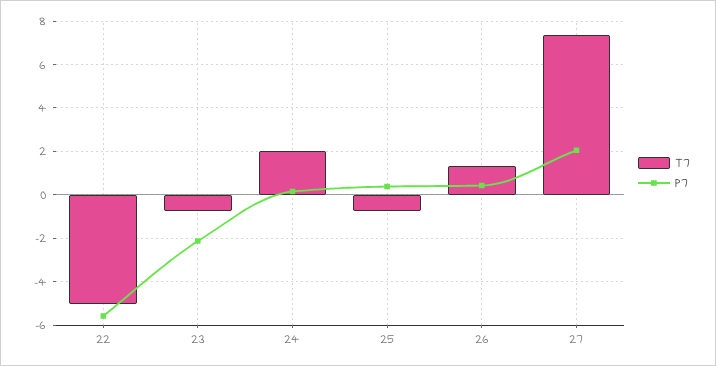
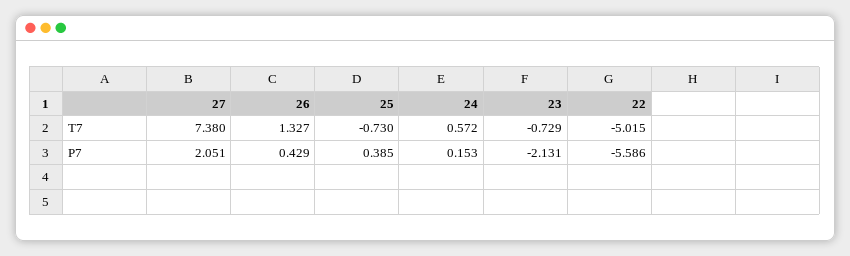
T7, 24: 2 -> 0.572

